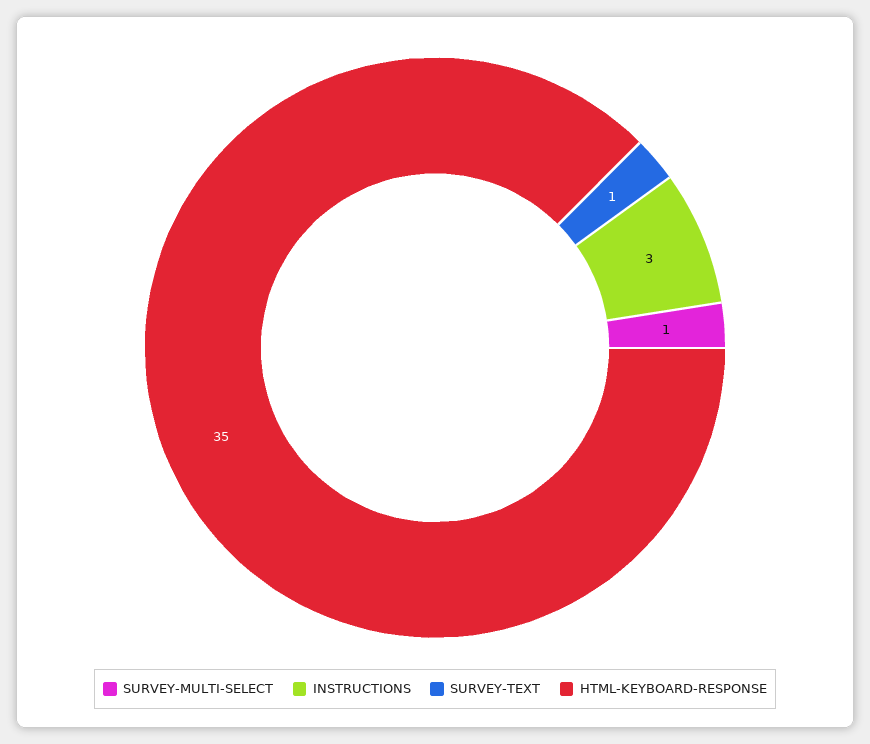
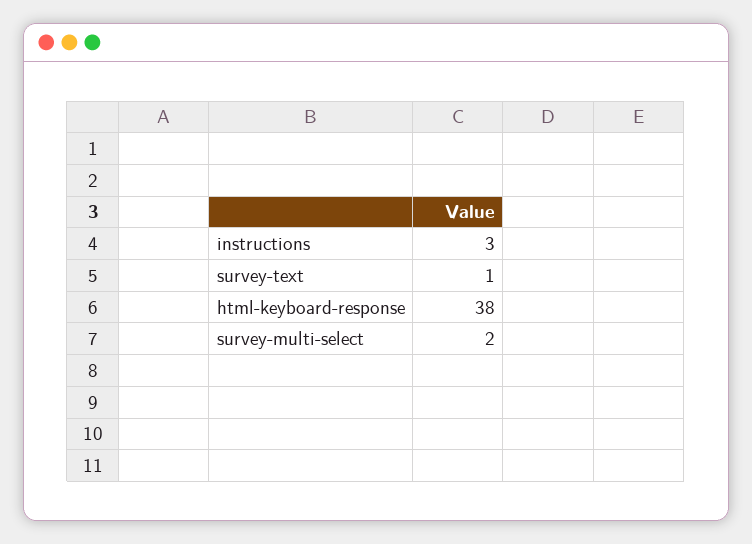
SURVEY-MULTI-SELECT: 1 -> 2
HTML-KEYBOARD-RESPONSE: 35 -> 38

